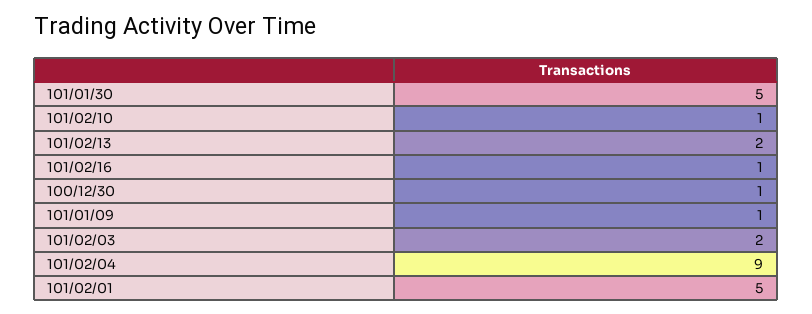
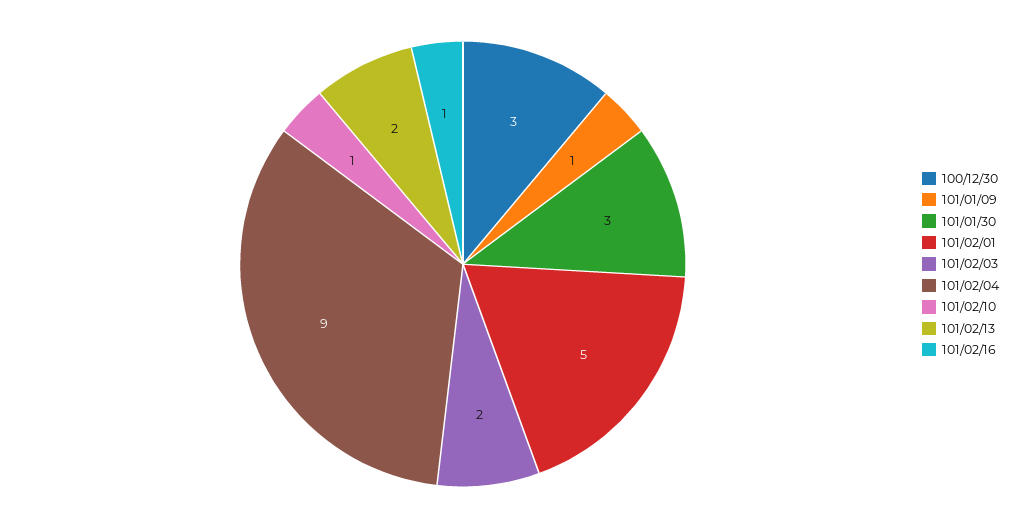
101/01/30: 5 -> 3
100/12/30: 1 -> 3

